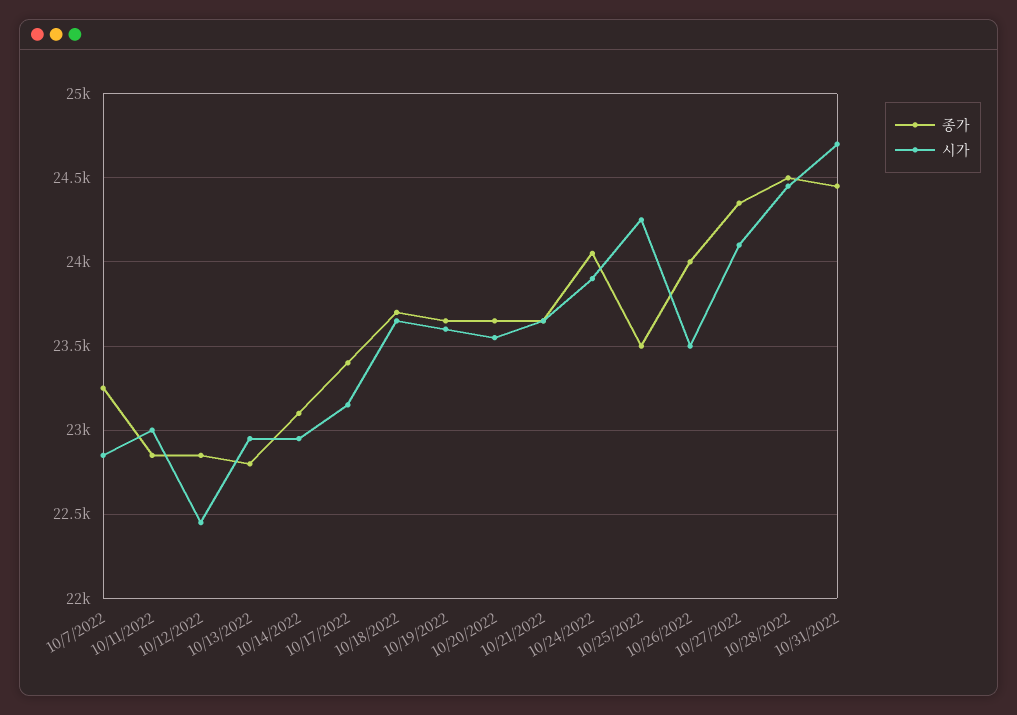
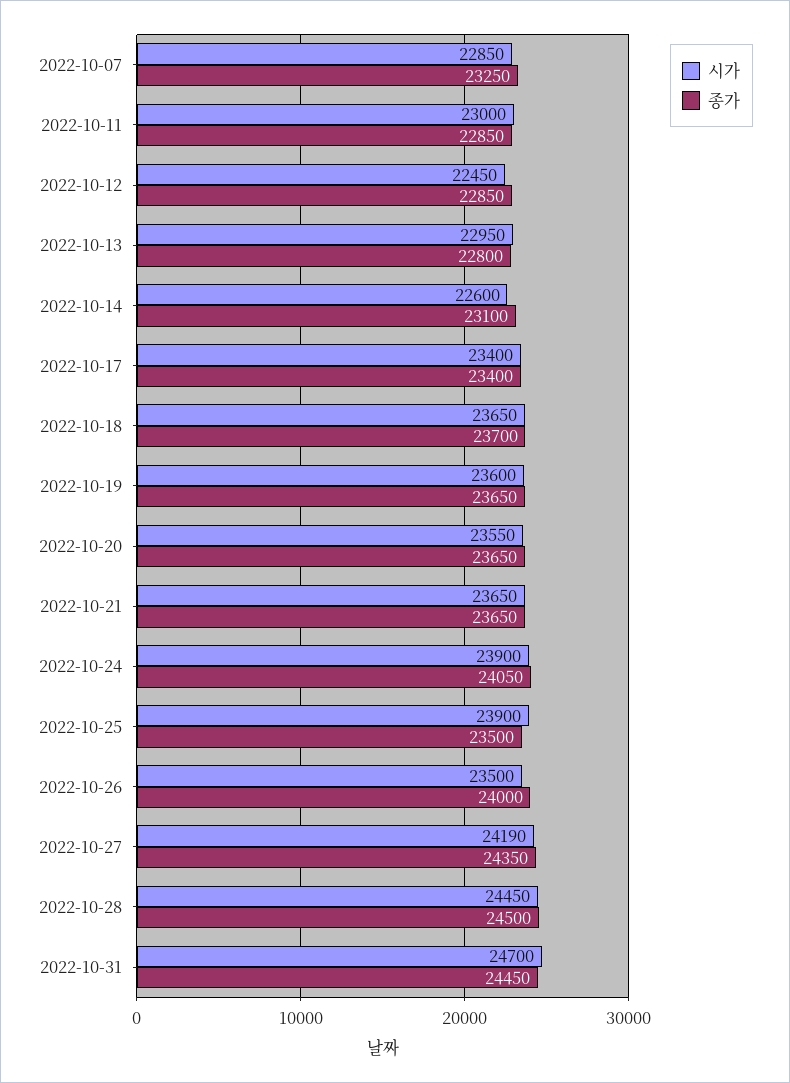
시가, 10/14/2022: 22950 -> 22600
시가, 10/17/2022: 23150 -> 23400
시가, 10/25/2022: 24250 -> 23900
시가, 10/27/2022: 24100 -> 24190

